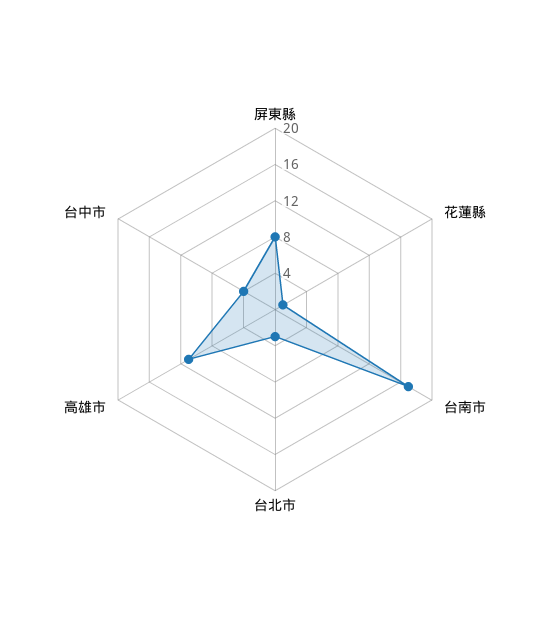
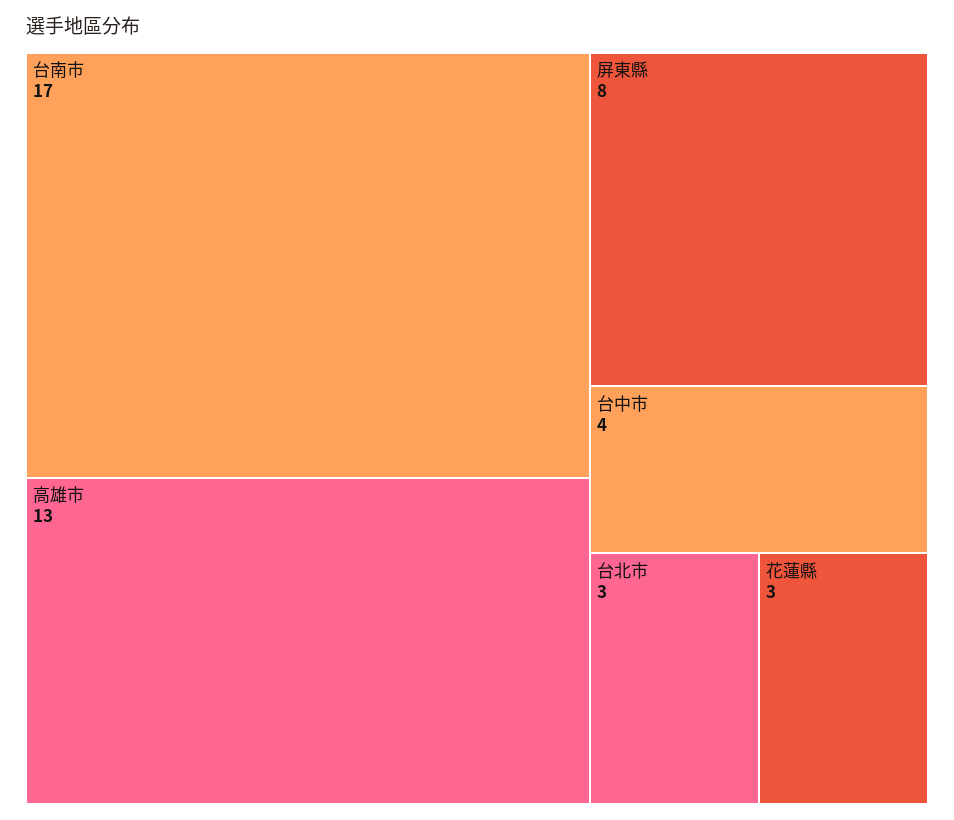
花蓮縣: 1 -> 3
高雄市: 11 -> 13

